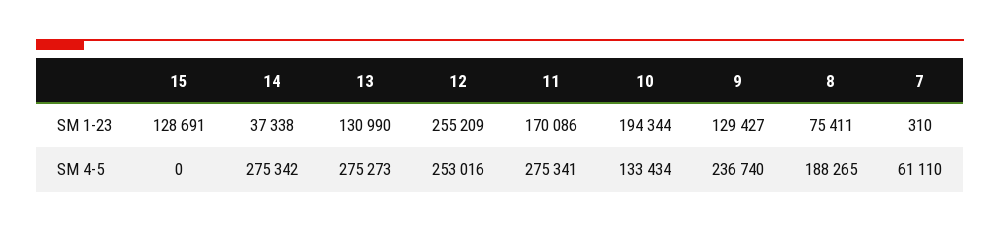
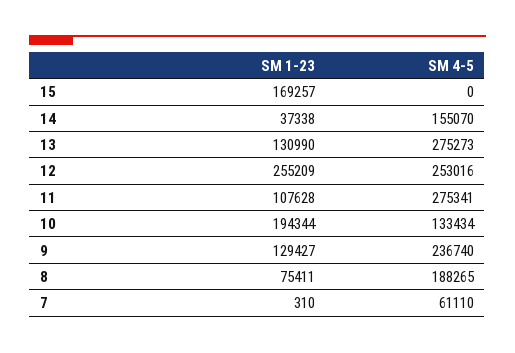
15, SM 1-23: 128691 -> 169257
11, SM 1-23: 170086 -> 107628
14, SM 4-5: 275342 -> 155070

